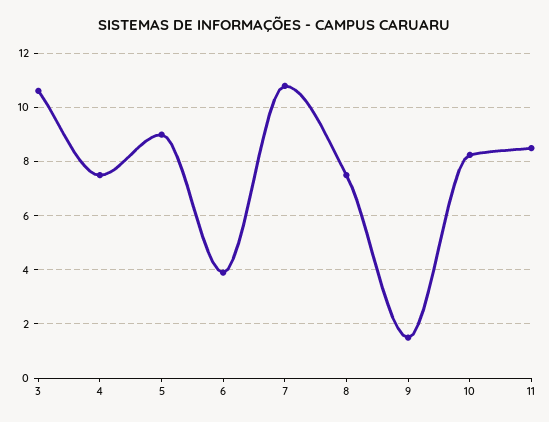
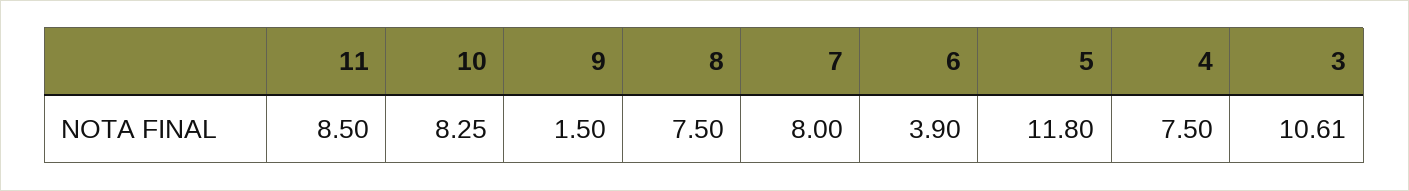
5: 9 -> 11.8
7: 10.75 -> 8

